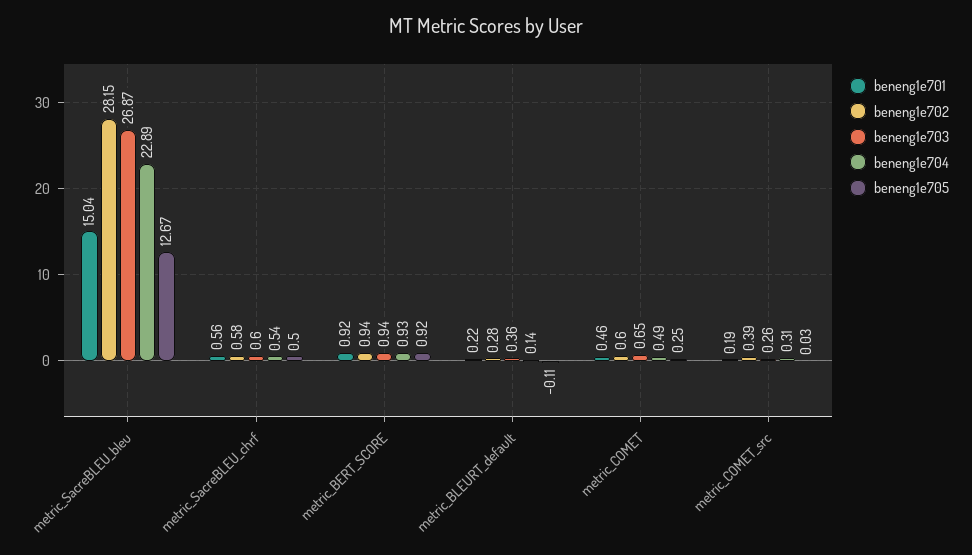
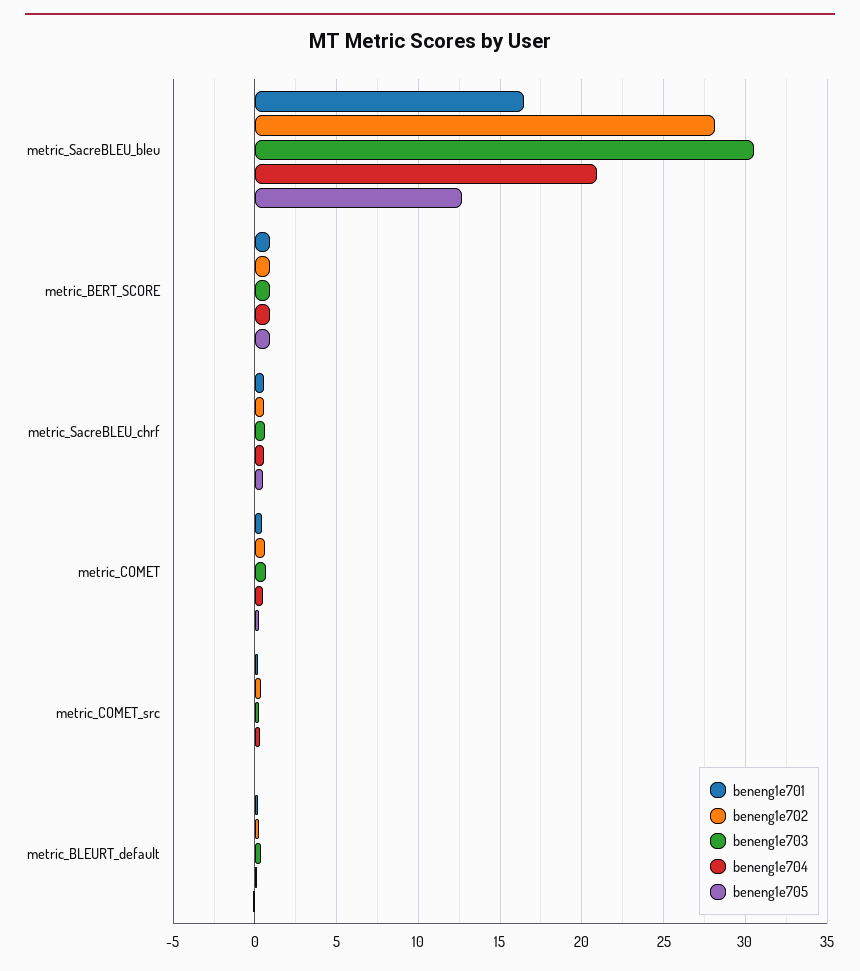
beneng1e701, metric_SacreBLEU_bleu: 15.04 -> 16.5
beneng1e703, metric_SacreBLEU_bleu: 26.87 -> 30.5
beneng1e704, metric_SacreBLEU_bleu: 22.89 -> 21

